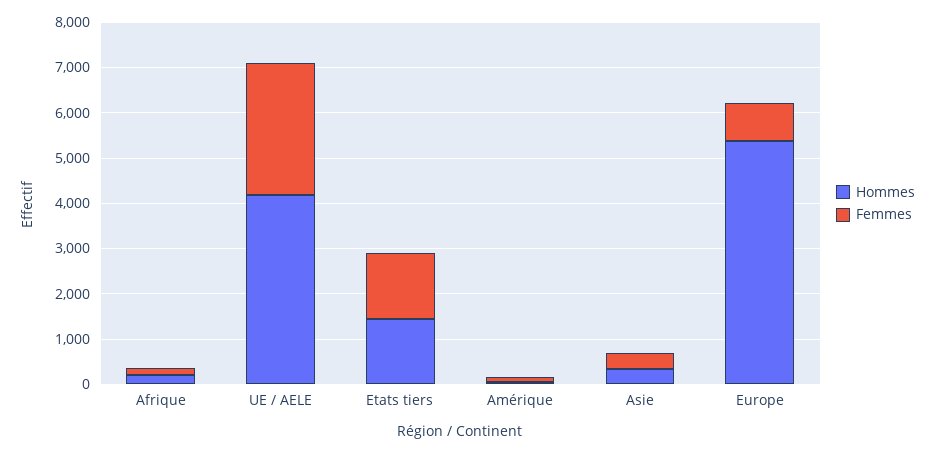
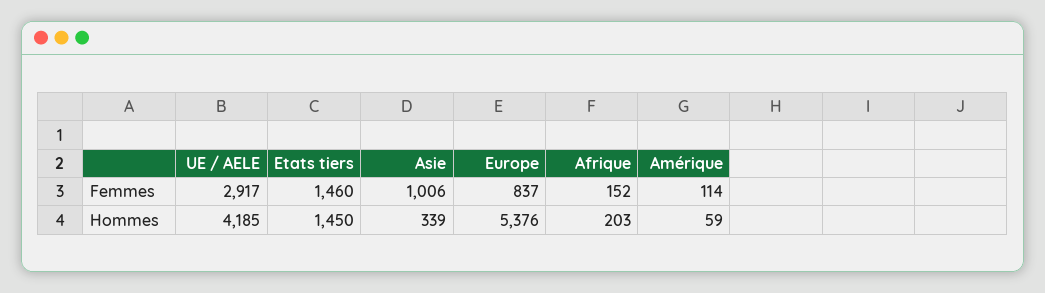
Femmes, Asie: 400 -> 1006

